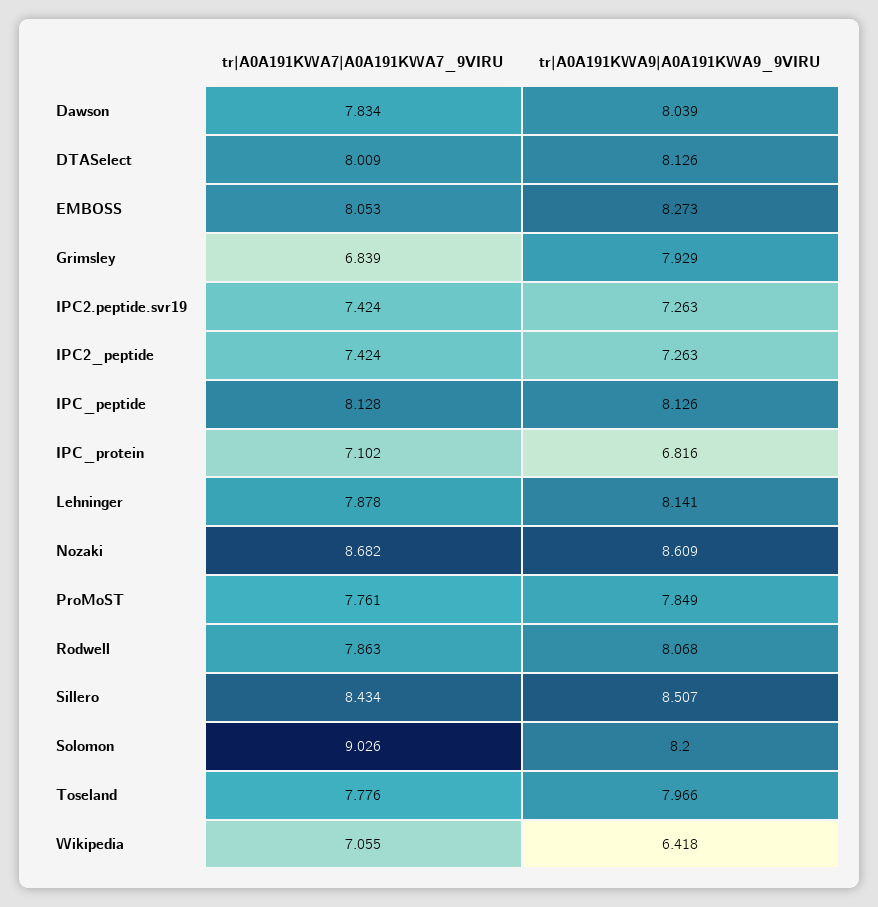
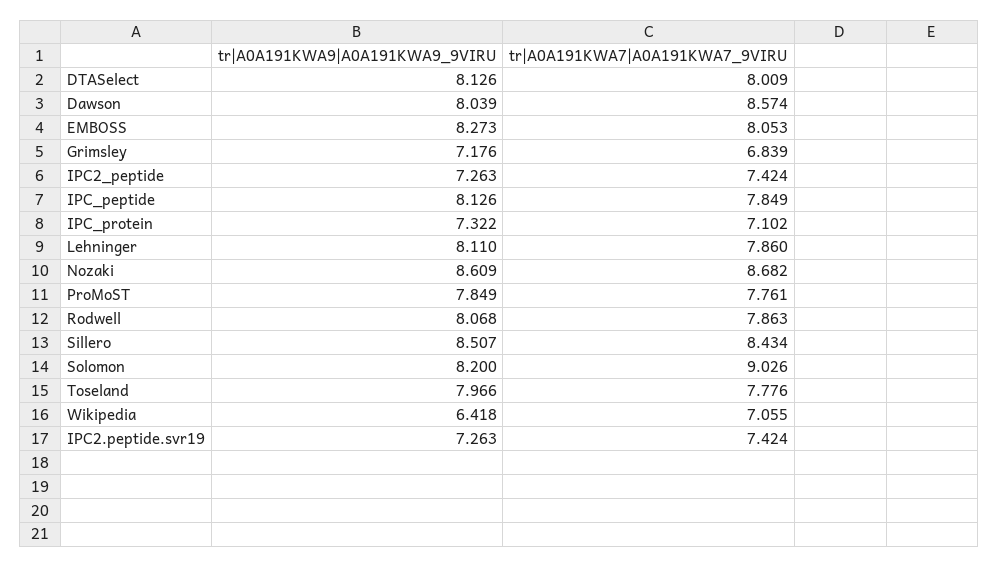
tr|A0A191KWA7|A0A191KWA7_9VIRU, Dawson: 7.834 -> 8.574
tr|A0A191KWA9|A0A191KWA9_9VIRU, Grimsley: 7.929 -> 7.176
tr|A0A191KWA7|A0A191KWA7_9VIRU, IPC_peptide: 8.128 -> 7.849
tr|A0A191KWA9|A0A191KWA9_9VIRU, IPC_protein: 6.816 -> 7.322
tr|A0A191KWA7|A0A191KWA7_9VIRU, Lehninger: 7.878 -> 7.86
tr|A0A191KWA9|A0A191KWA9_9VIRU, Lehninger: 8.141 -> 8.11

